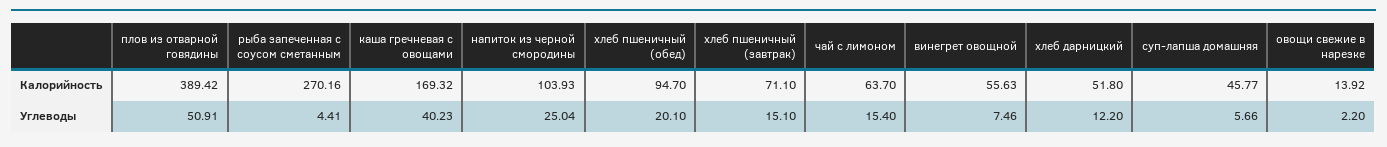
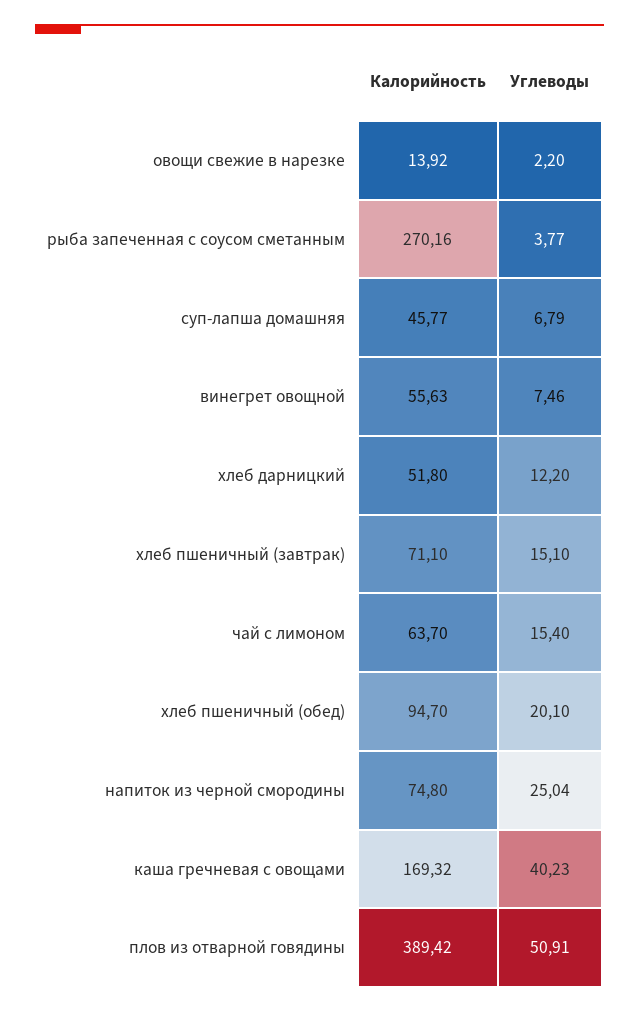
напиток из черной смородины, Калорийность: 103.93 -> 74.8
рыба запеченная с соусом сметанным, Углеводы: 4.41 -> 3.77
суп-лапша домашняя, Углеводы: 5.66 -> 6.79

